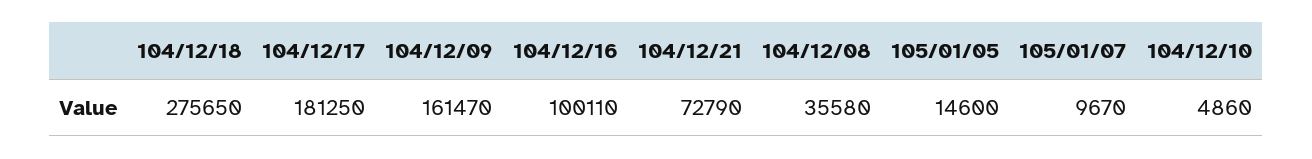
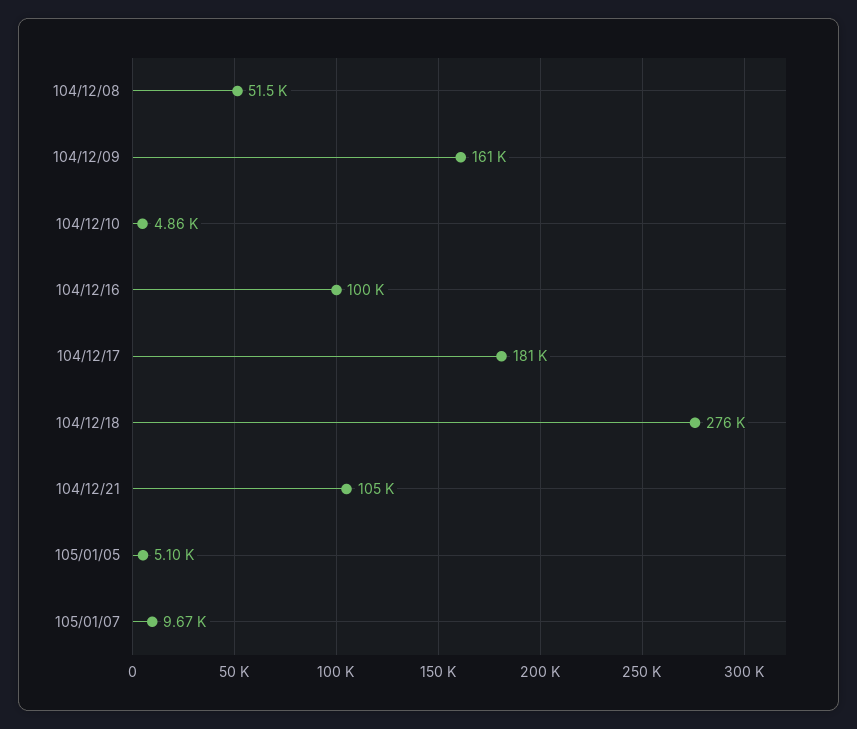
104/12/21: 72790 -> 105000
104/12/08: 35580 -> 51500
105/01/05: 14600 -> 5100

